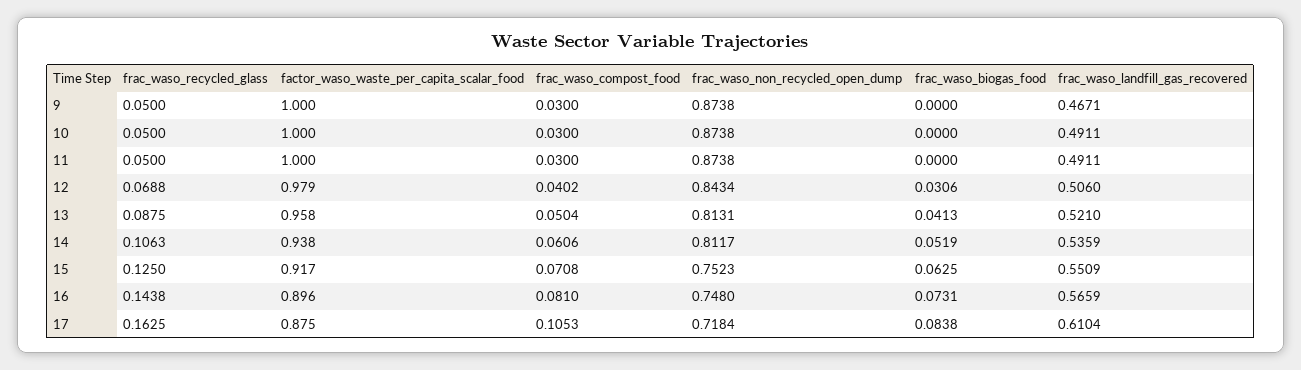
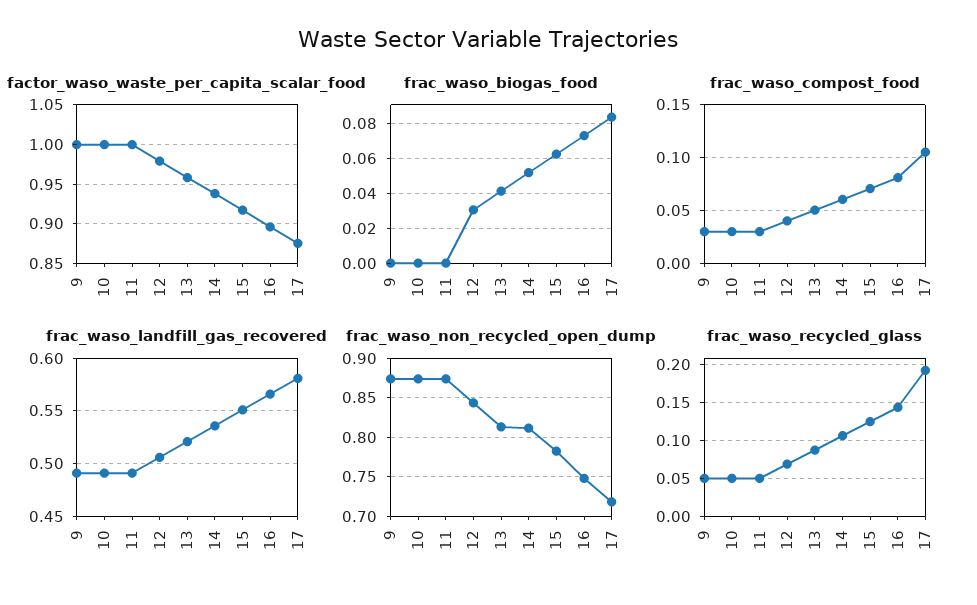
frac_waso_landfill_gas_recovered, 9: 0.4671 -> 0.49
frac_waso_non_recycled_open_dump, 15: 0.7523 -> 0.78
frac_waso_recycled_glass, 17: 0.1625 -> 0.19
frac_waso_landfill_gas_recovered, 17: 0.6104 -> 0.58

